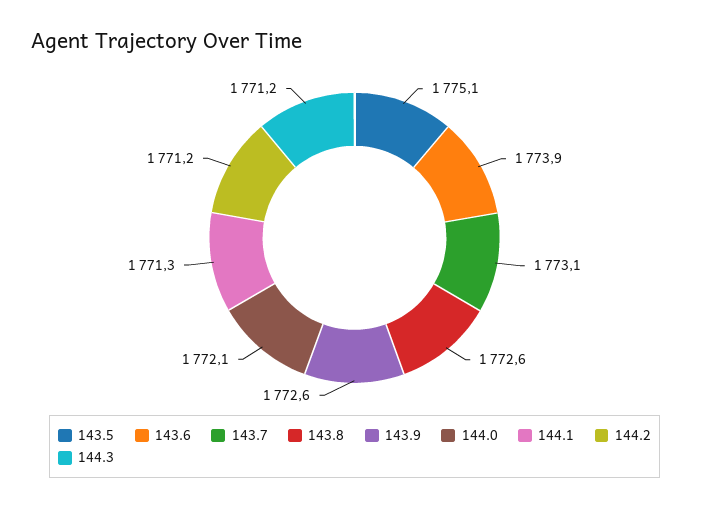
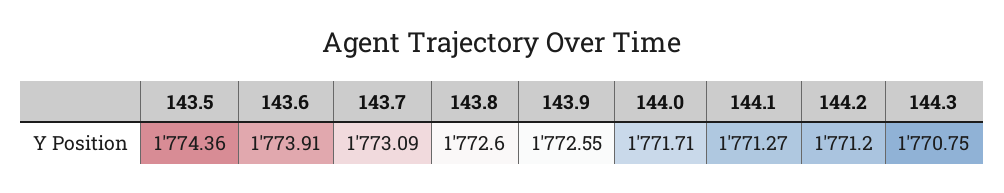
143.5: 1775.1 -> 1774.36
144.0: 1772.1 -> 1771.71
144.3: 1771.2 -> 1770.75

